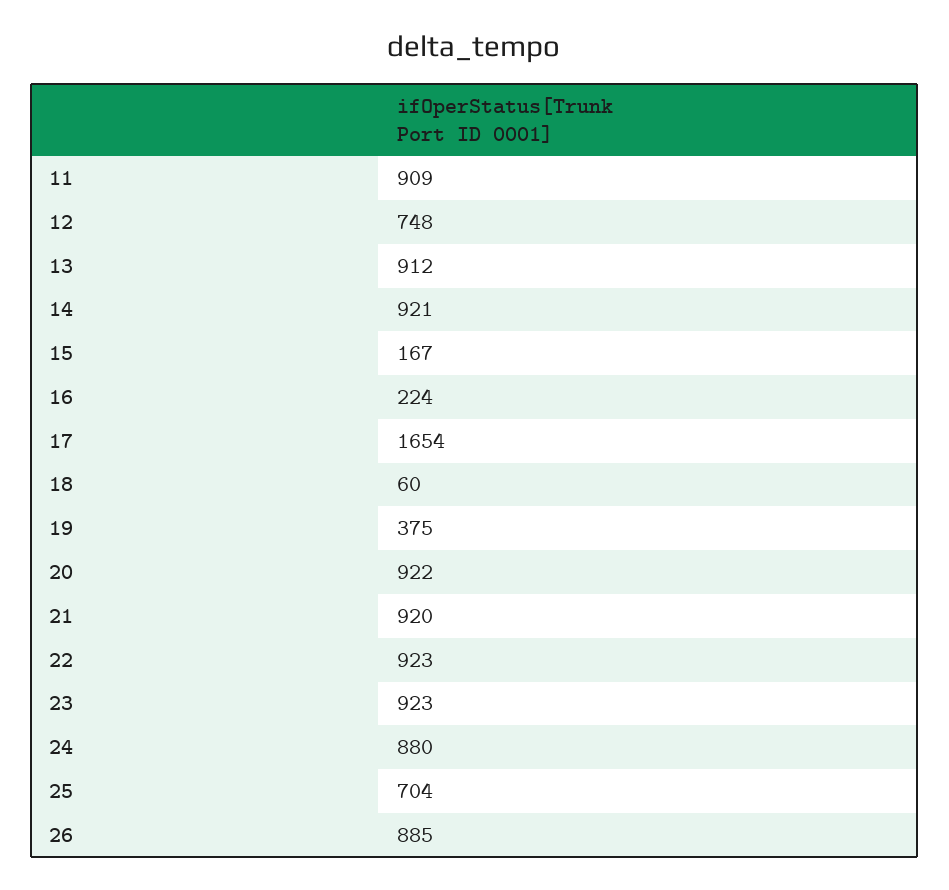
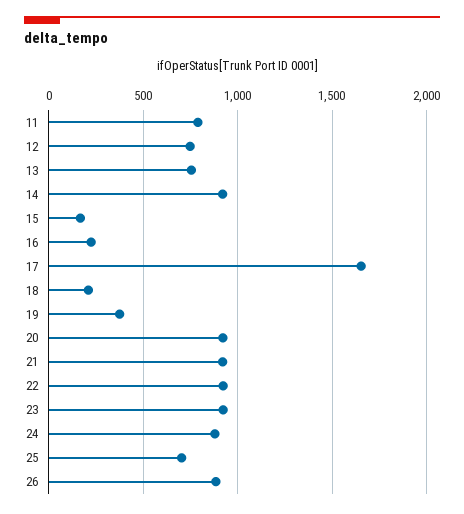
11: 909 -> 800
13: 912 -> 750
18: 60 -> 200

